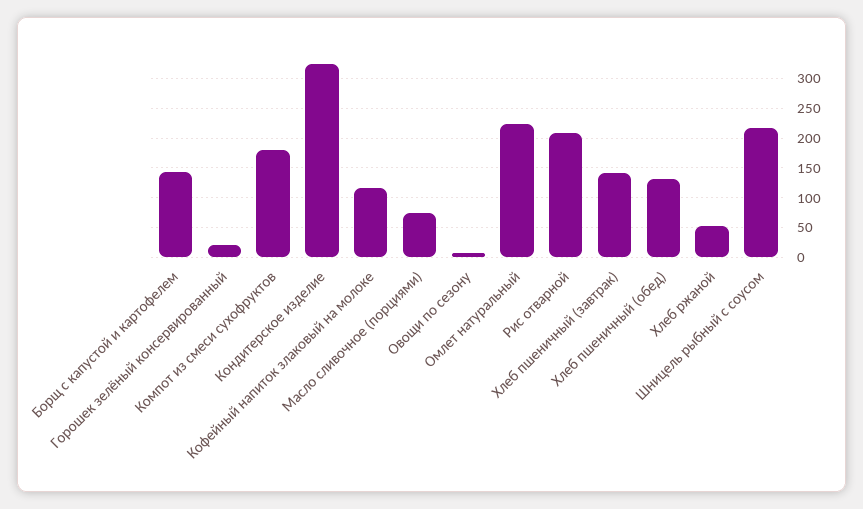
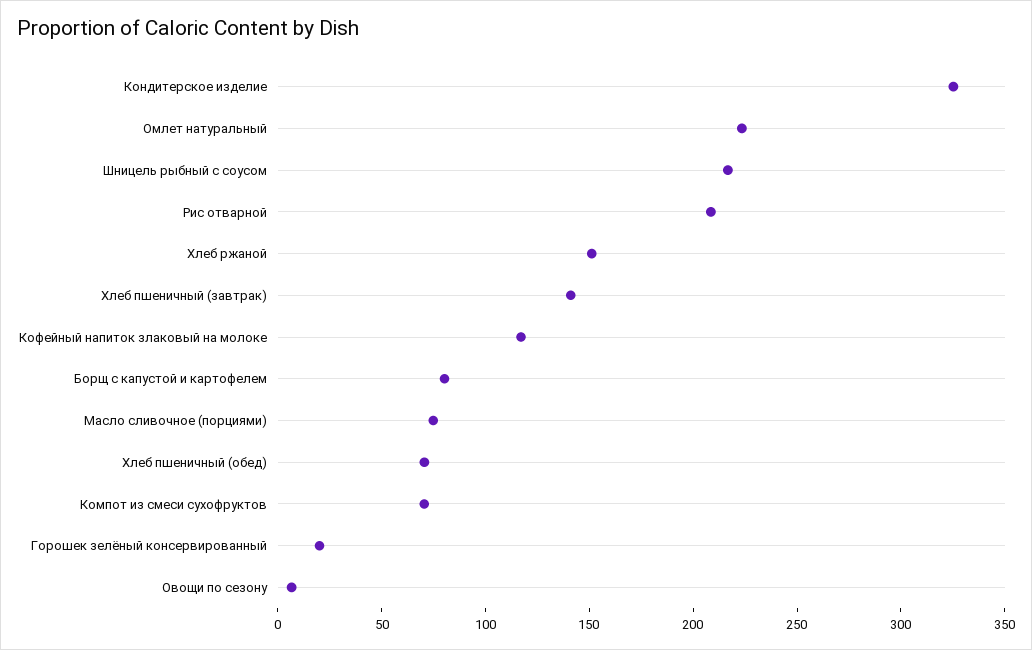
Борщ с капустой и картофелем: 150 -> 80
Компот из смеси сухофруктов: 175 -> 70
Хлеб пшеничный (обед): 125 -> 70
Хлеб ржаной: 50 -> 150

